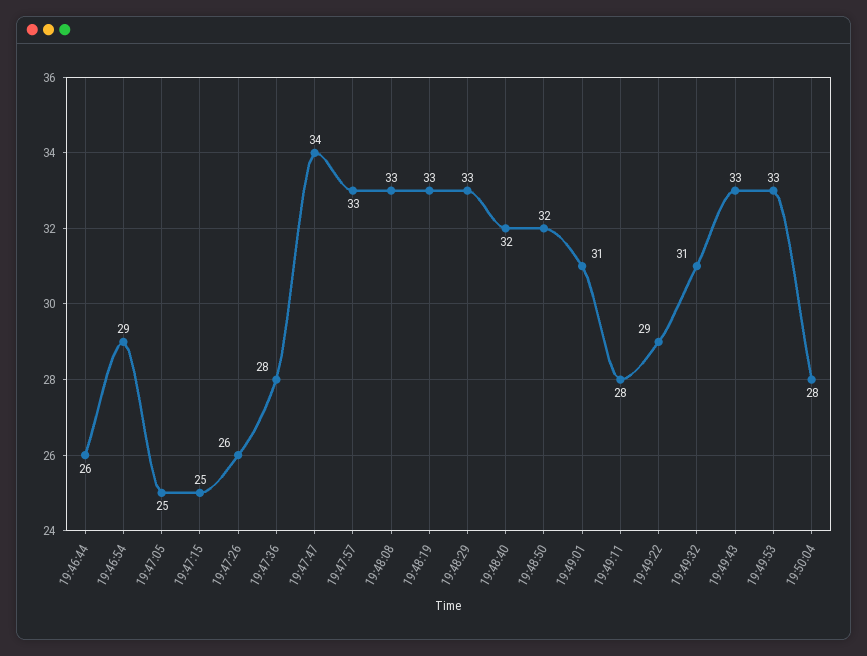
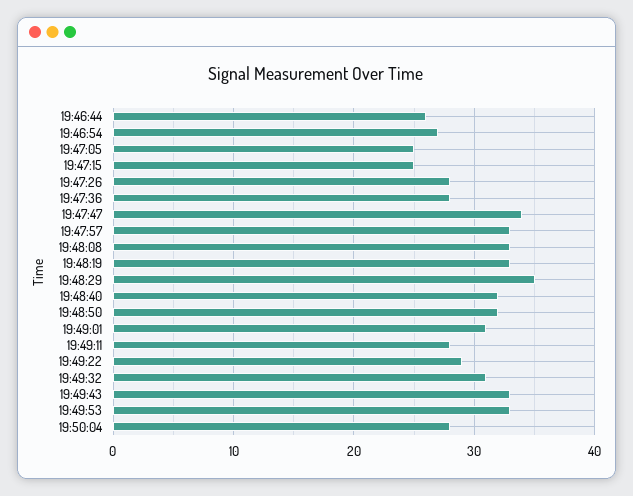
19:46:54: 29 -> 27
19:47:26: 26 -> 28
19:48:29: 33 -> 35

